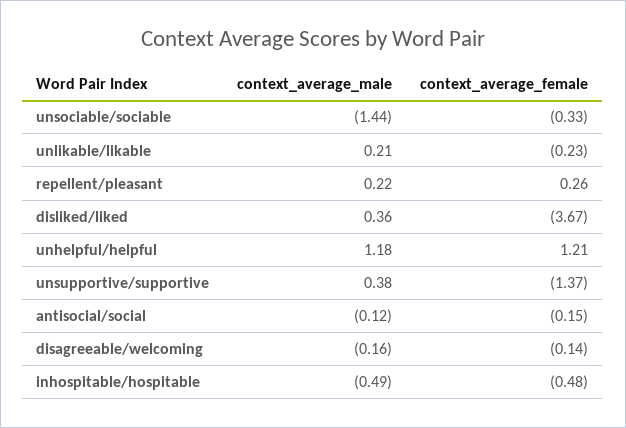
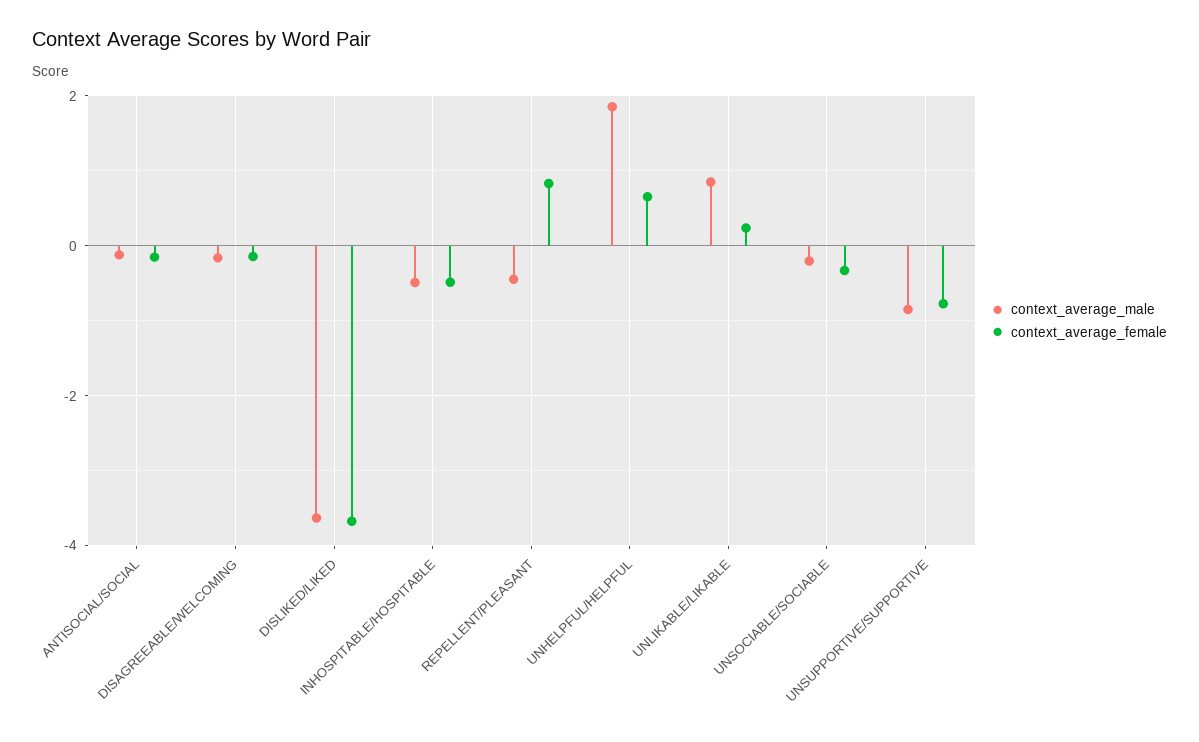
context_average_male, unsociable/sociable: -1.44 -> -0.2
context_average_male, unlikable/likable: 0.21 -> 0.8
context_average_female, unlikable/likable: -0.23 -> 0.2
context_average_male, repellent/pleasant: 0.22 -> -0.4
context_average_female, repellent/pleasant: 0.26 -> 0.8
context_average_male, disliked/liked: 0.36 -> -3.6
context_average_male, unhelpful/helpful: 1.18 -> 1.8
context_average_female, unhelpful/helpful: 1.21 -> 0.6
context_average_male, unsupportive/supportive: 0.38 -> -0.8
context_average_female, unsupportive/supportive: -1.37 -> -0.8

